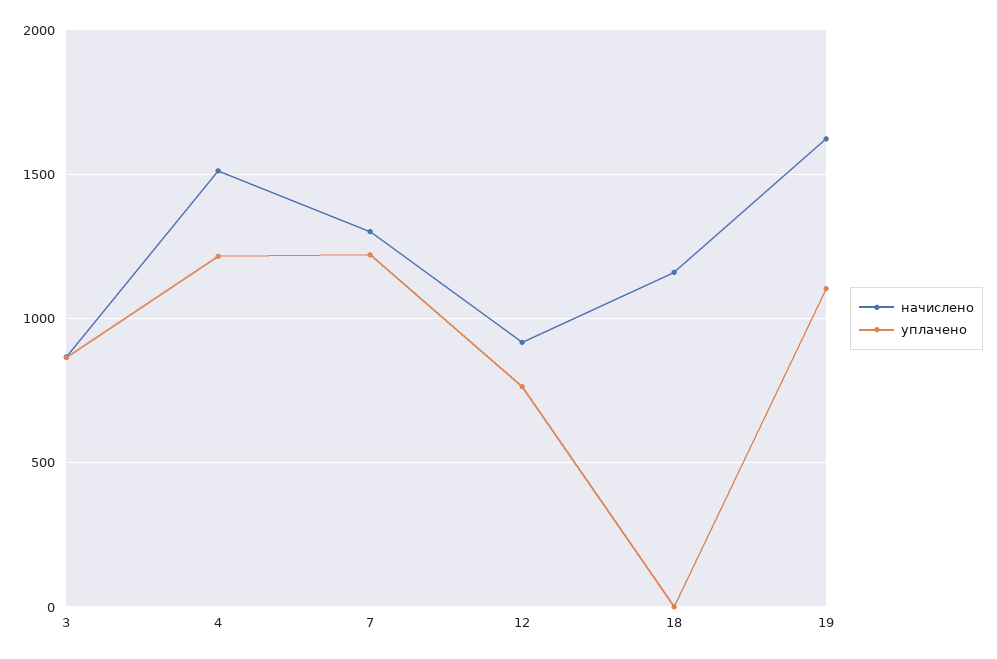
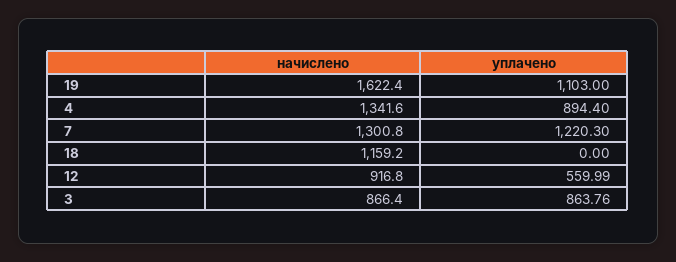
начислено, 4: 1500 -> 1341.6
уплачено, 4: 1200 -> 894.4
уплачено, 12: 750 -> 559.99

